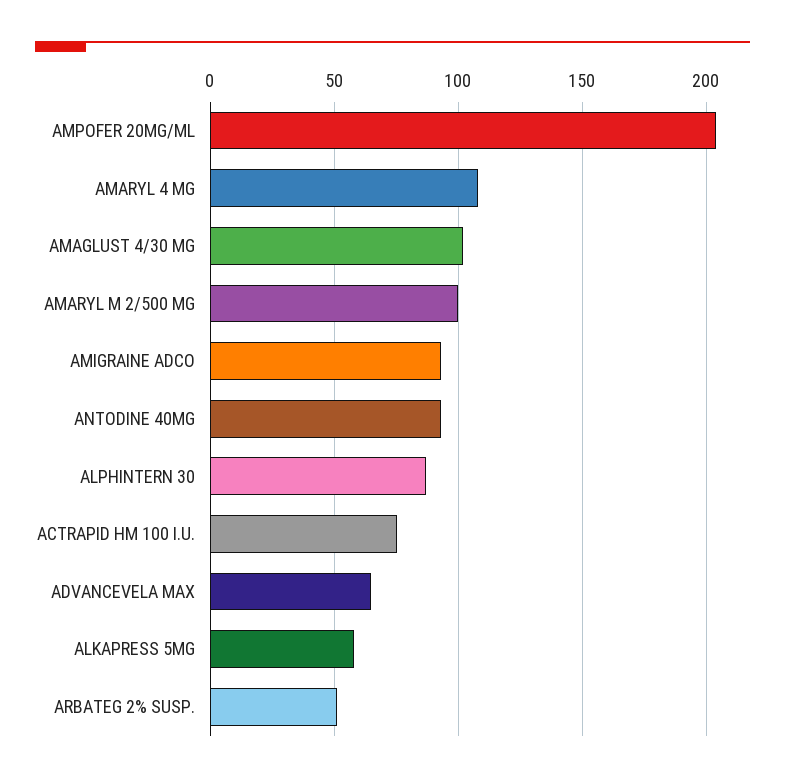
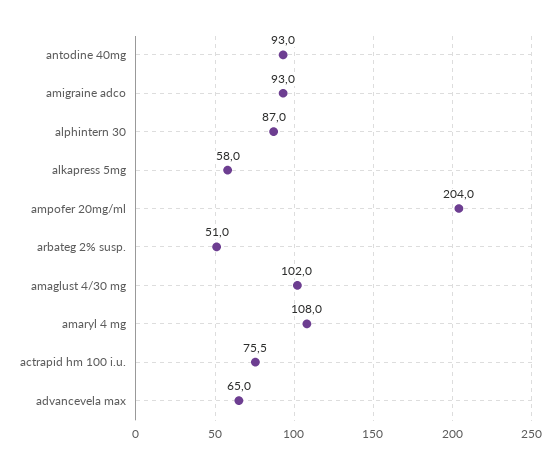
AMARYL M 2/500 MG: 100 -> none

